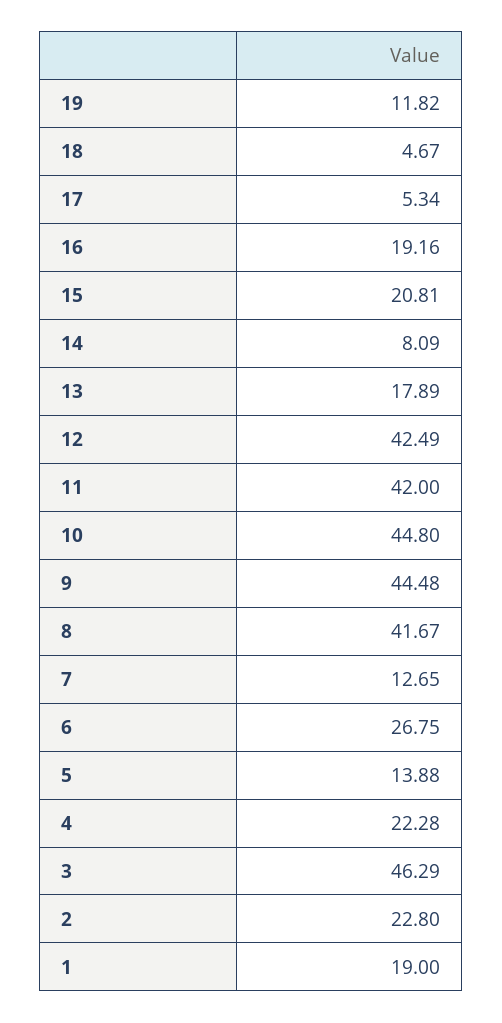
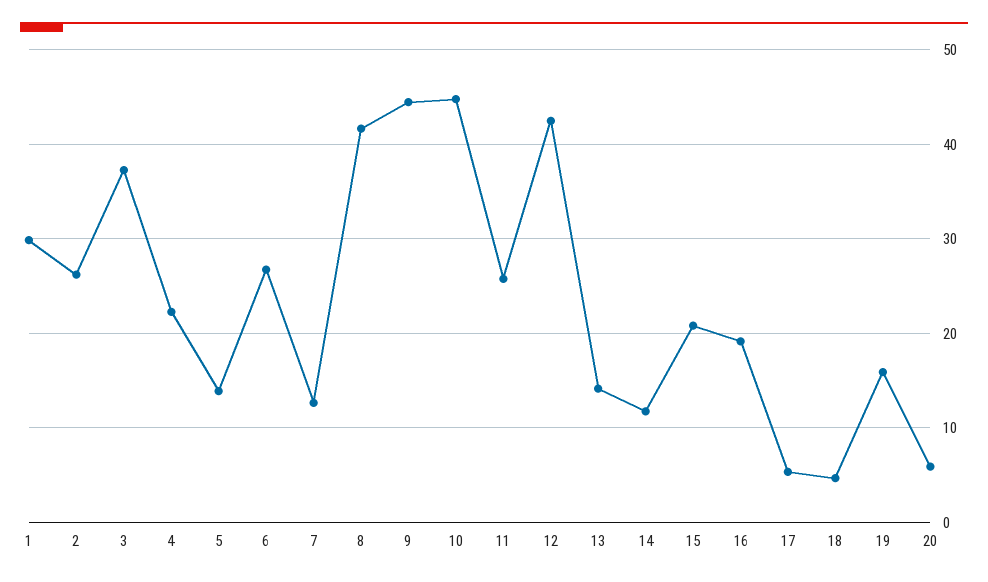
19: 11.82 -> 16
14: 8.09 -> 12
13: 17.89 -> 14
11: 42 -> 26
3: 46.29 -> 37
2: 22.8 -> 26
1: 19 -> 30
20: none -> 6

